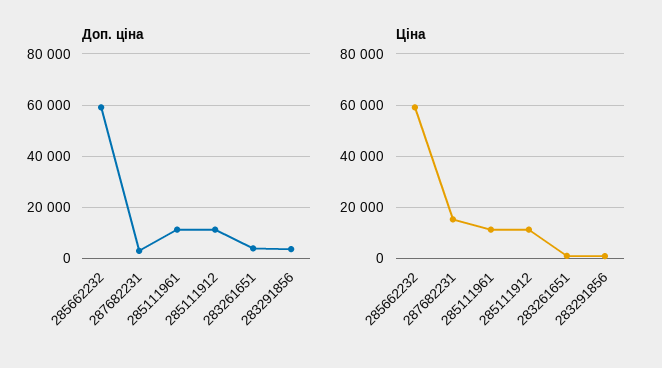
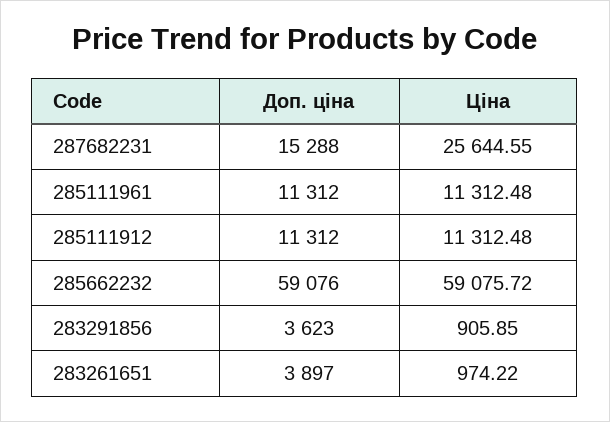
Доп. ціна, 287682231: 2500 -> 15288
Ціна, 287682231: 15000 -> 25644.55

